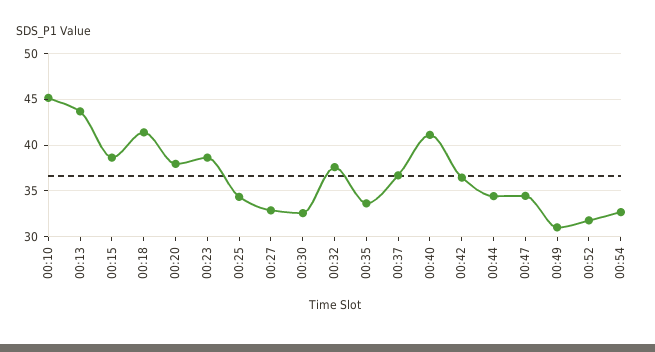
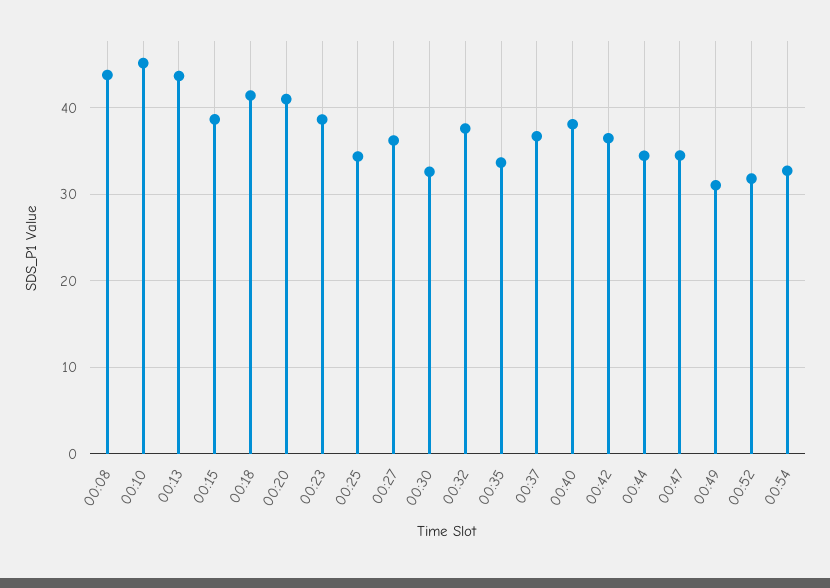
00:20: 38 -> 41
00:27: 33 -> 36
00:40: 41 -> 38
00:08: none -> 44

